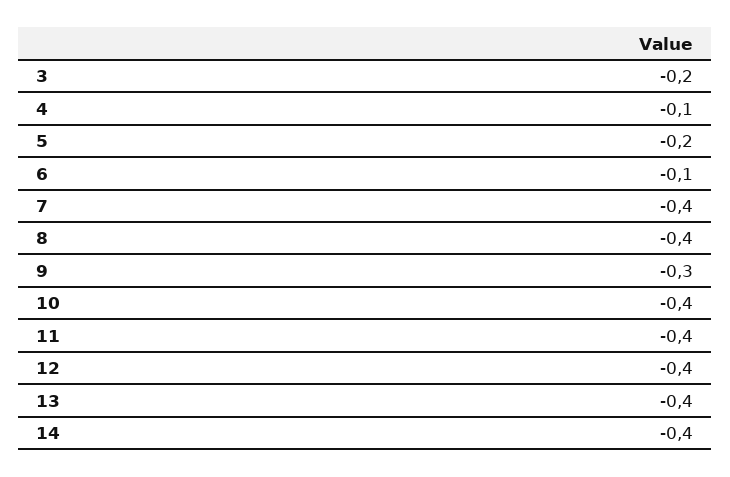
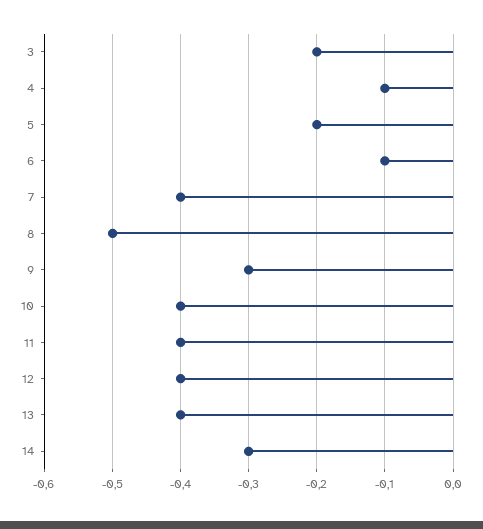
8: -0.4 -> -0.5
14: -0.4 -> -0.3

